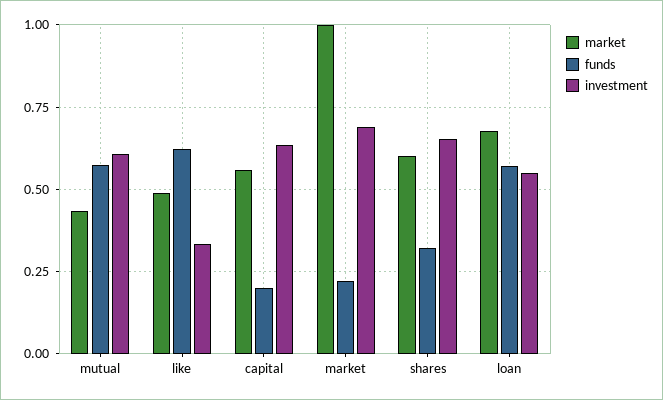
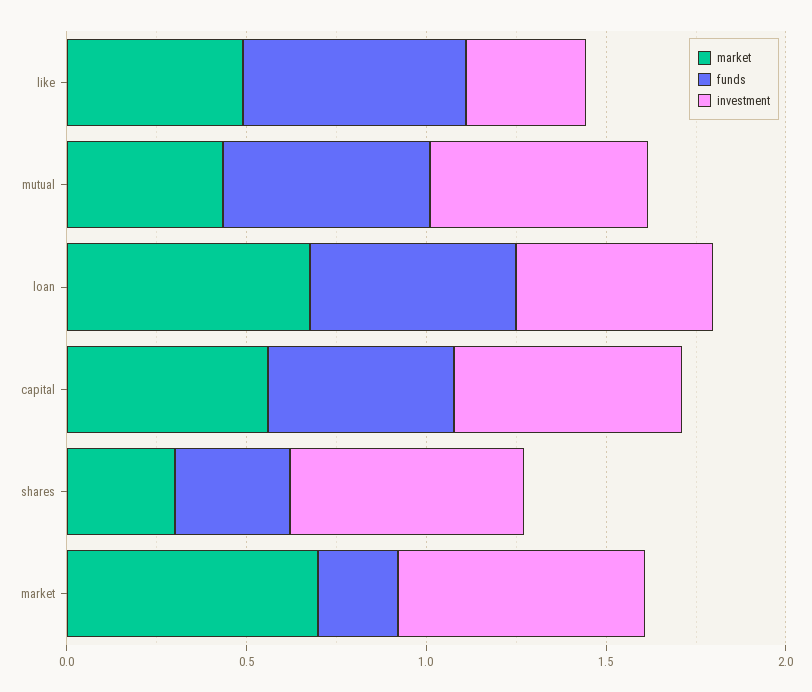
funds, capital: 0.2 -> 0.5
market, market: 1 -> 0.7
market, shares: 0.6 -> 0.3

